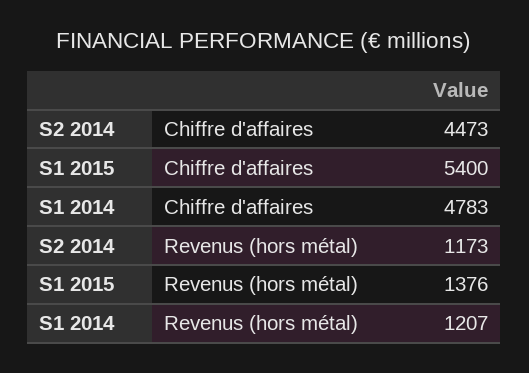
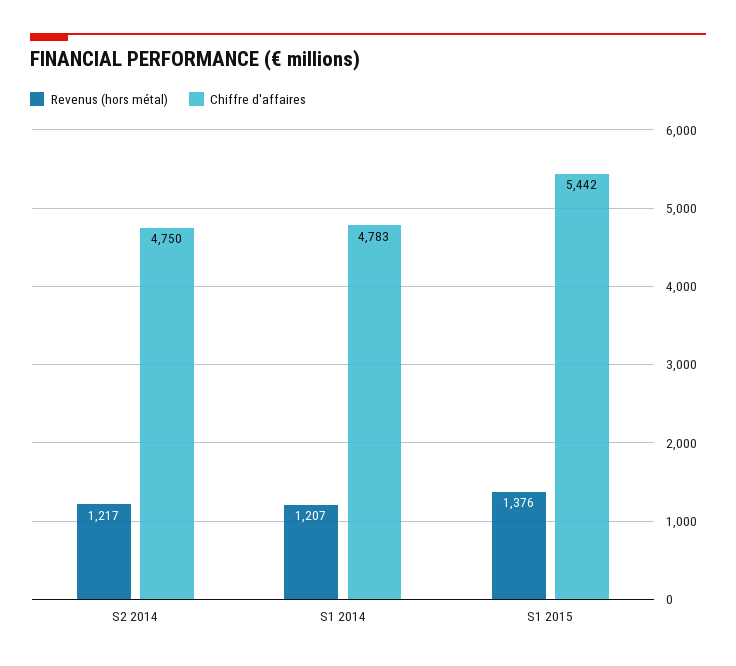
Chiffre d'affaires, S2 2014: 4473 -> 4750
Chiffre d'affaires, S1 2015: 5400 -> 5442
Revenus (hors métal), S2 2014: 1173 -> 1217

